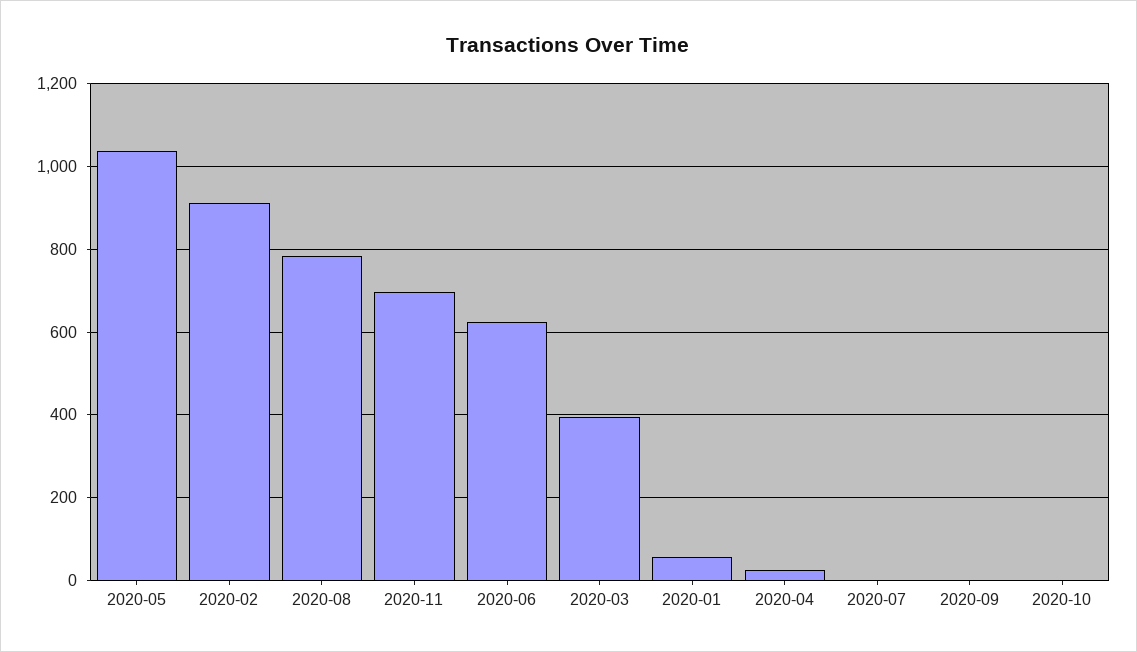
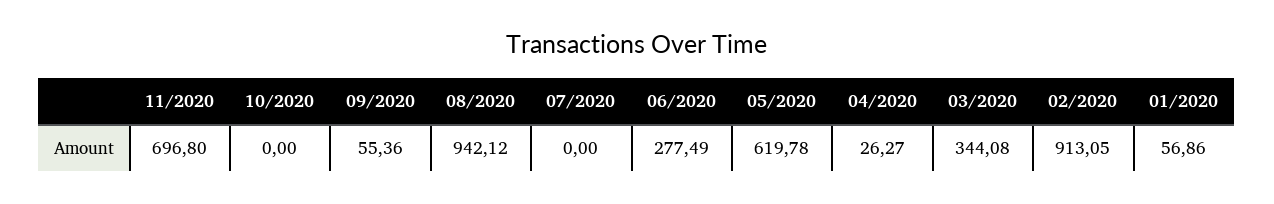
2020-05: 1040 -> 619.78
2020-08: 780 -> 942.12
2020-06: 620 -> 277.49
2020-03: 400 -> 344.08
2020-09: 0 -> 55.36

